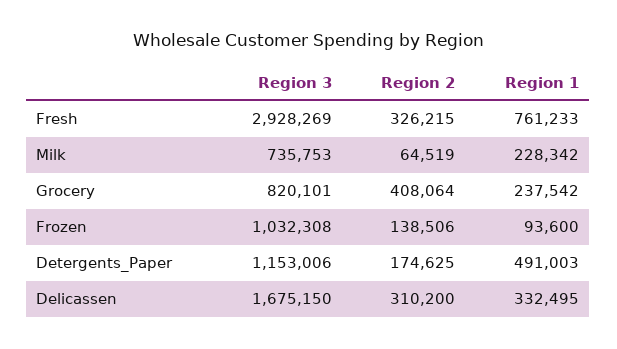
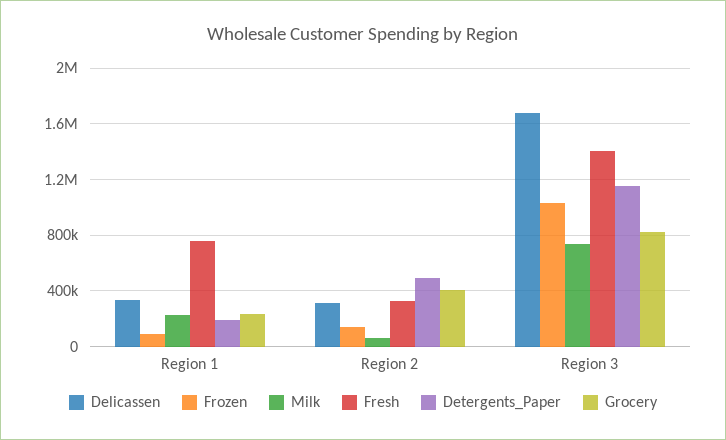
Fresh, Region 3: 2928269 -> 1400000
Detergents_Paper, Region 2: 174625 -> 500000
Detergents_Paper, Region 1: 491003 -> 200000

